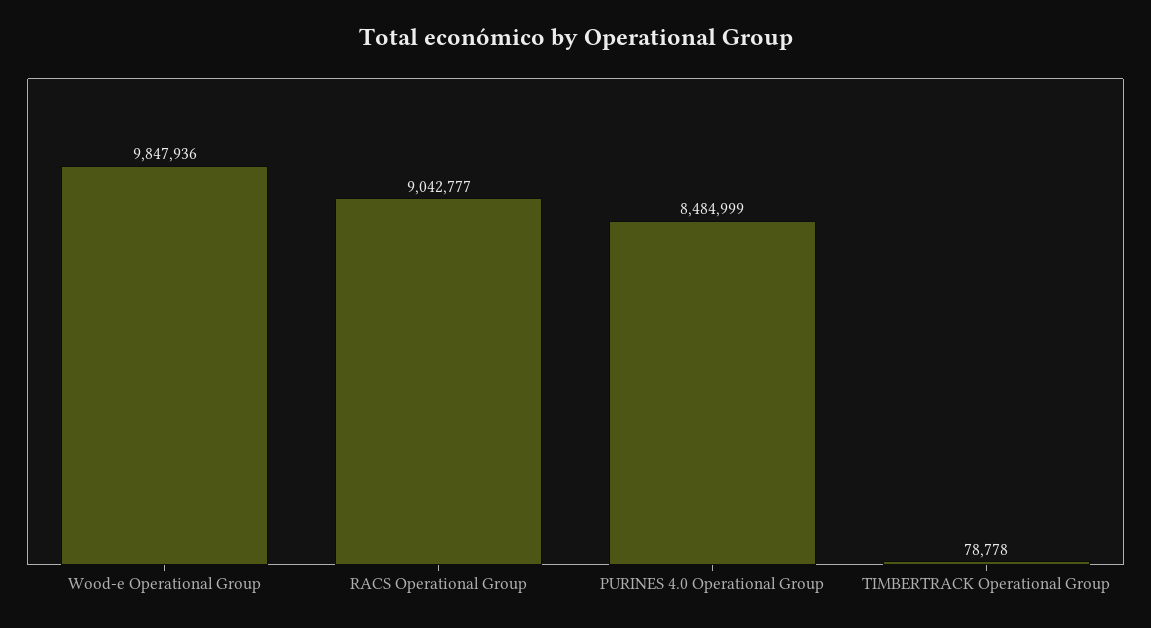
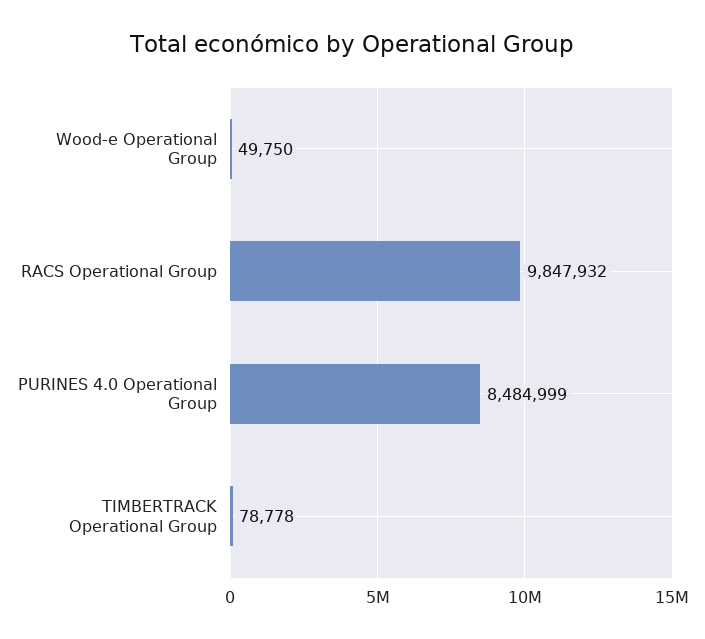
Wood-e Operational Group: 9847936 -> 49750
RACS Operational Group: 9042777 -> 9847932

